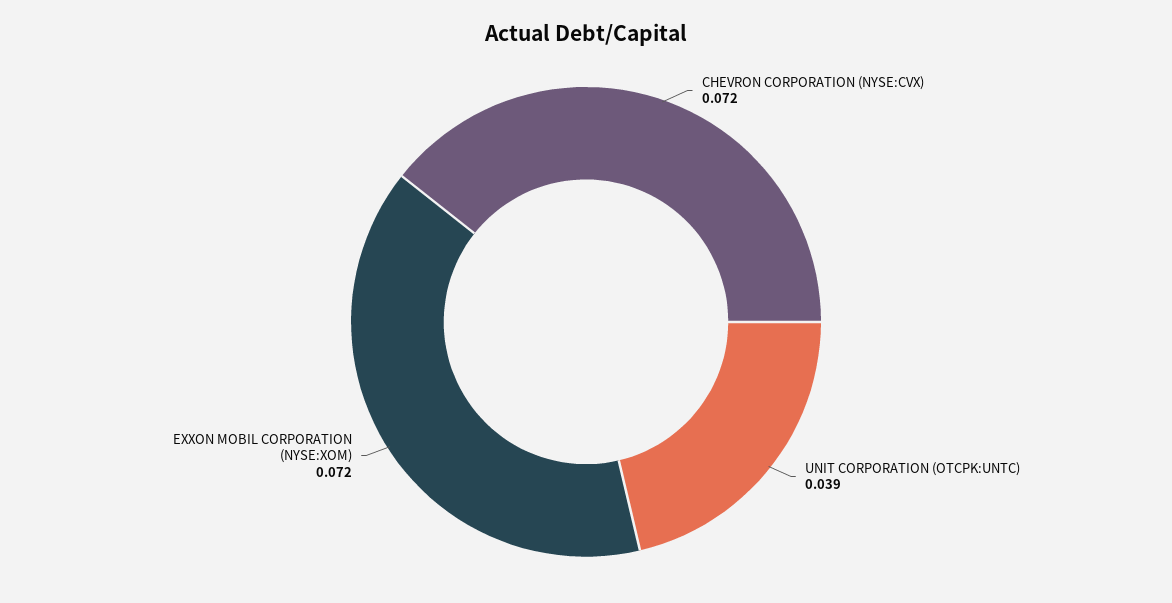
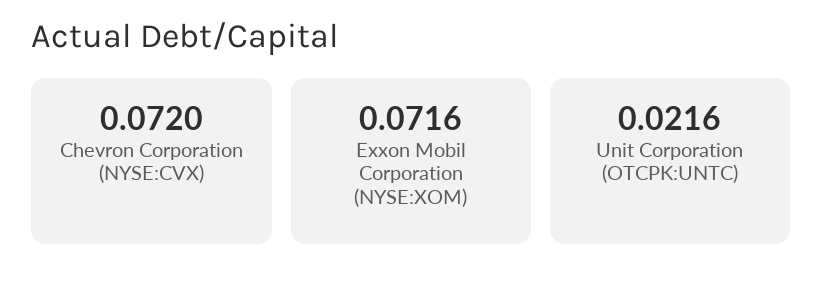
UNIT CORPORATION (OTCPK:UNTC): 0.039 -> 0.0216

